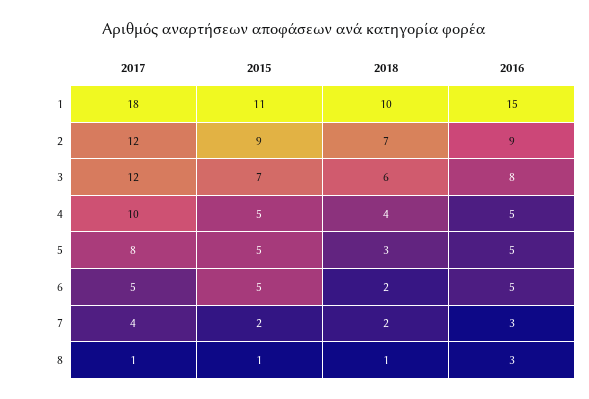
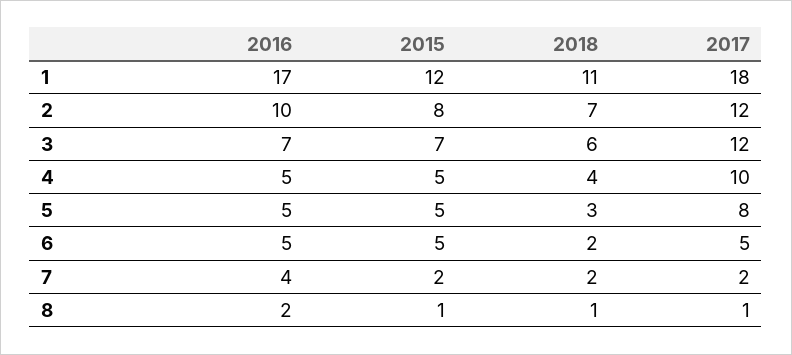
2015, 1: 11 -> 12
2018, 1: 10 -> 11
2016, 1: 15 -> 17
2015, 2: 9 -> 8
2016, 2: 9 -> 10
2016, 3: 8 -> 7
2017, 7: 4 -> 2
2016, 7: 3 -> 4
2016, 8: 3 -> 2

